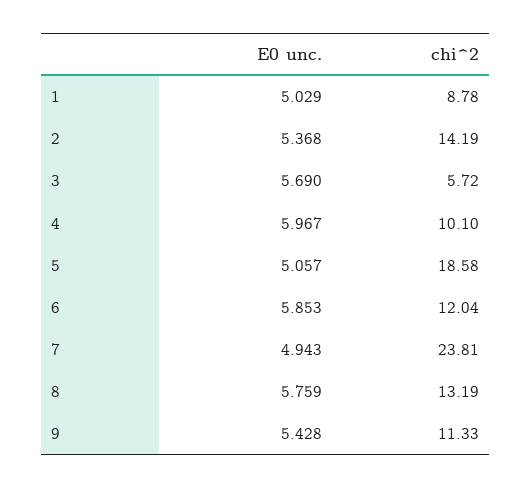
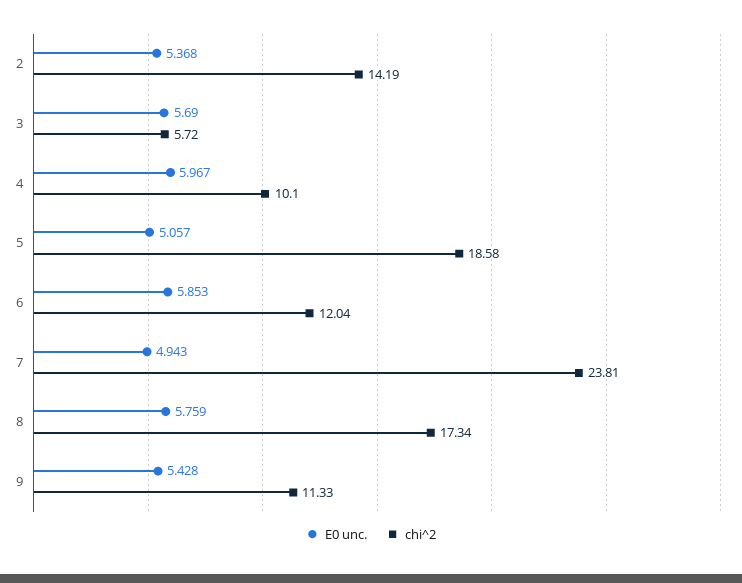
E0 unc., 1: 5.029 -> none
chi^2, 1: 8.78 -> none
chi^2, 8: 13.19 -> 17.34

